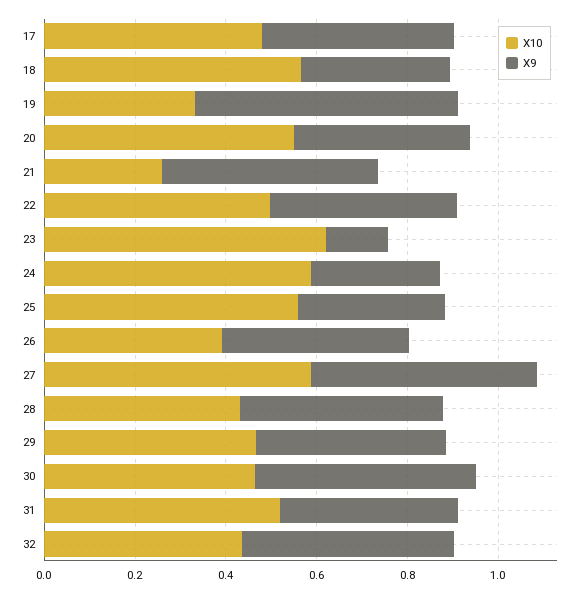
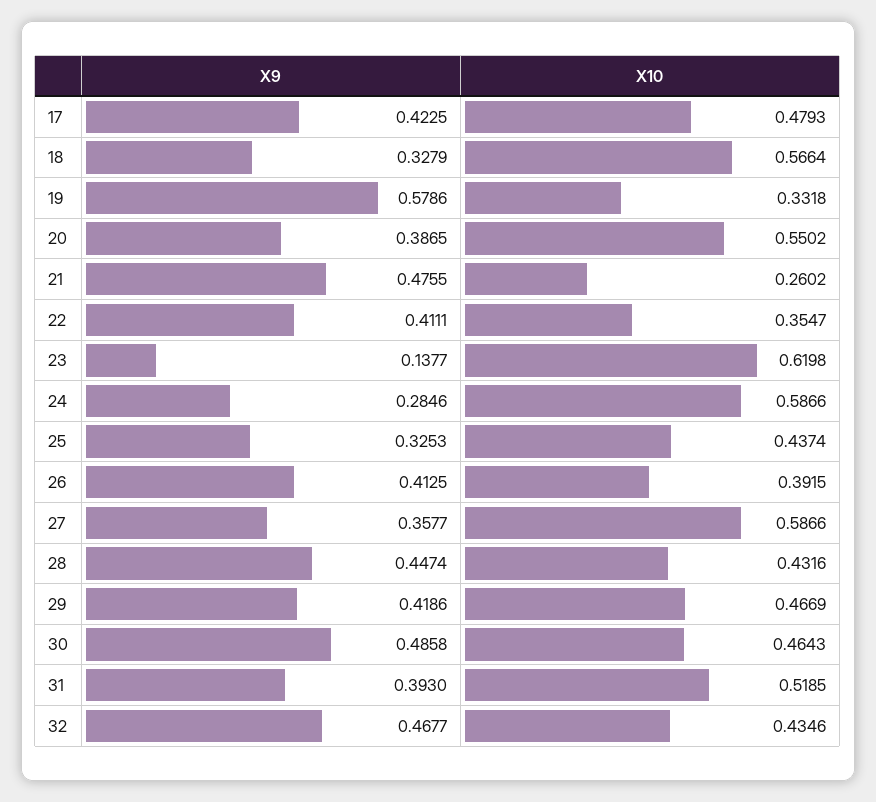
X10, 22: 0.5 -> 0.3547
X10, 25: 0.55 -> 0.4374
X9, 27: 0.5 -> 0.3577

